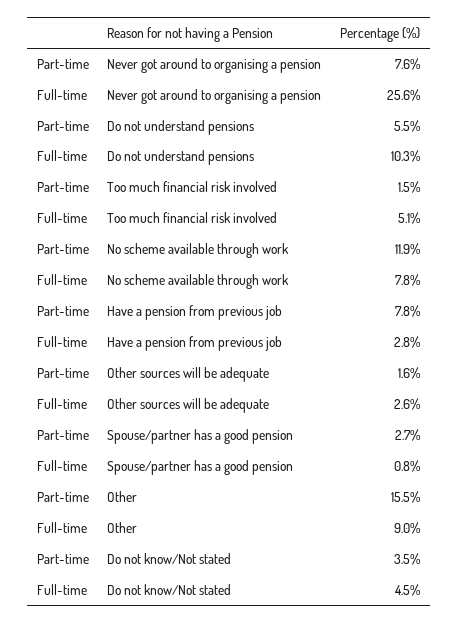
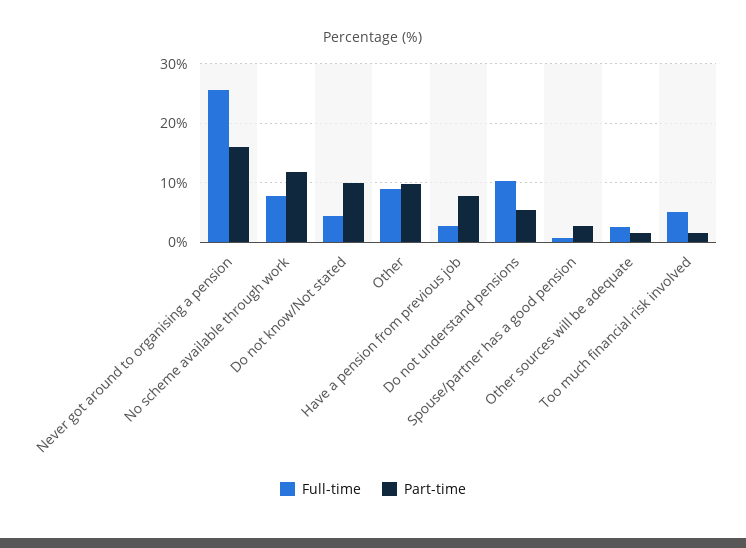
Part-time, Never got around to organising a pension: 7.6 -> 16
Part-time, Other: 15.5 -> 10
Part-time, Do not know/Not stated: 3.5 -> 10

